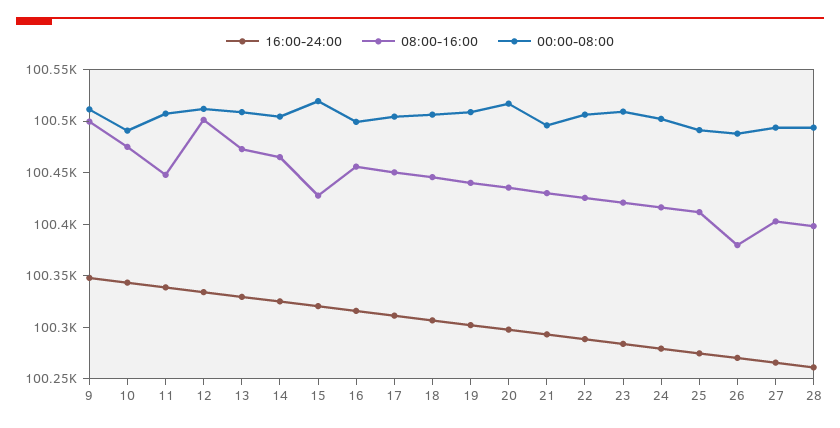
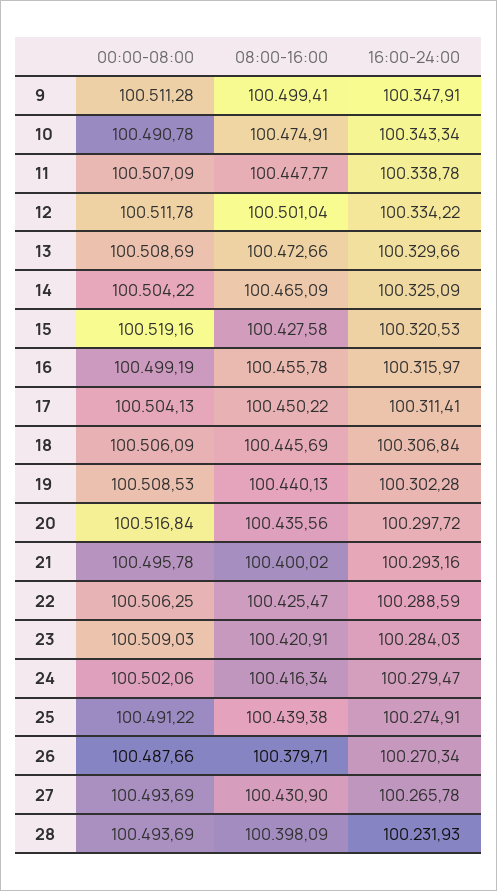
08:00-16:00, 21: 100430 -> 100400.02
08:00-16:00, 25: 100410 -> 100439.38
08:00-16:00, 27: 100400 -> 100430.9
16:00-24:00, 28: 100260 -> 100231.93

